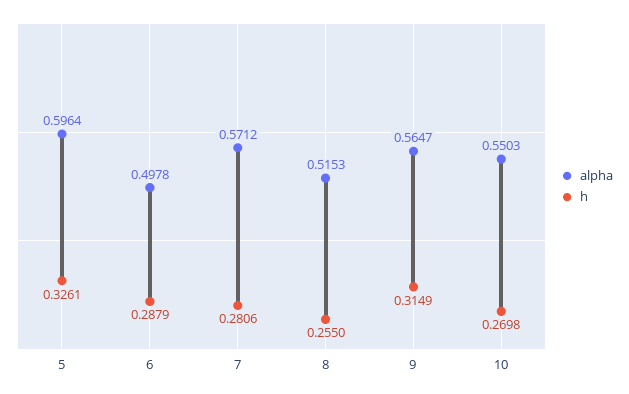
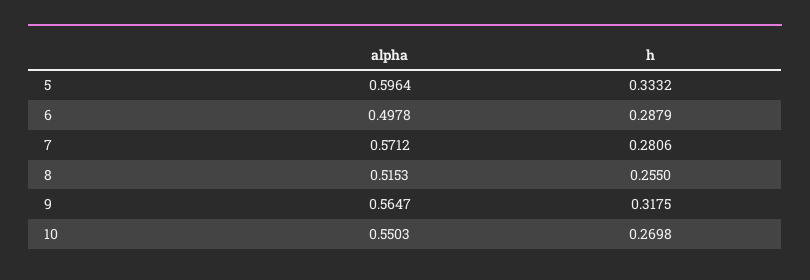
h, 5: 0.3261 -> 0.3332
h, 9: 0.3149 -> 0.3175

